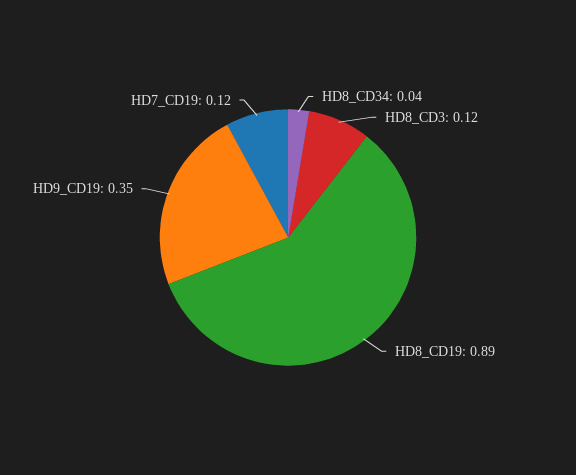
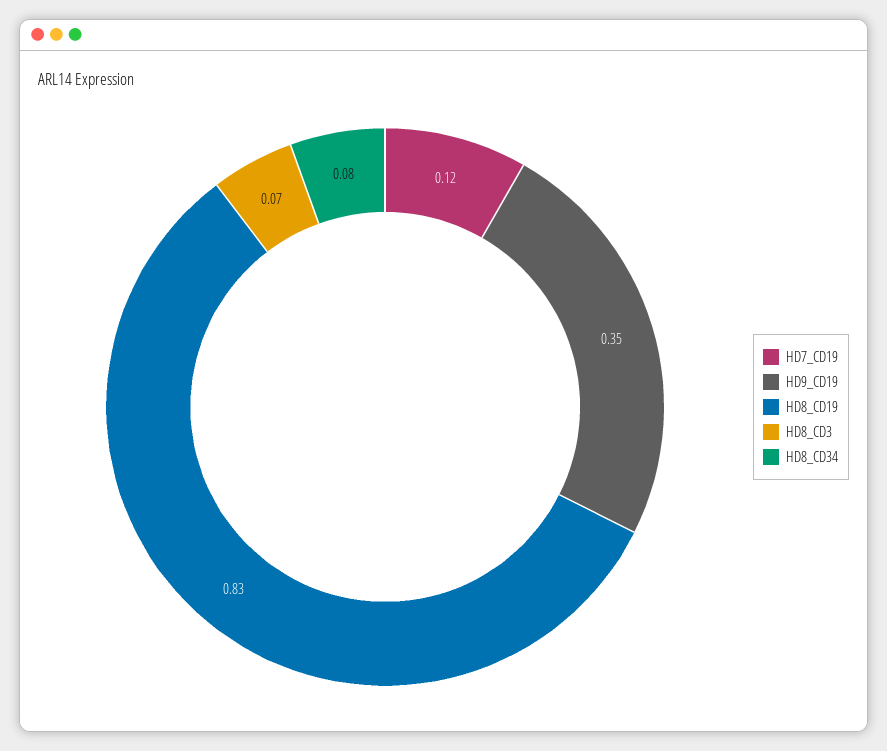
HD8_CD34: 0.04 -> 0.08
HD8_CD3: 0.12 -> 0.07
HD8_CD19: 0.89 -> 0.83

